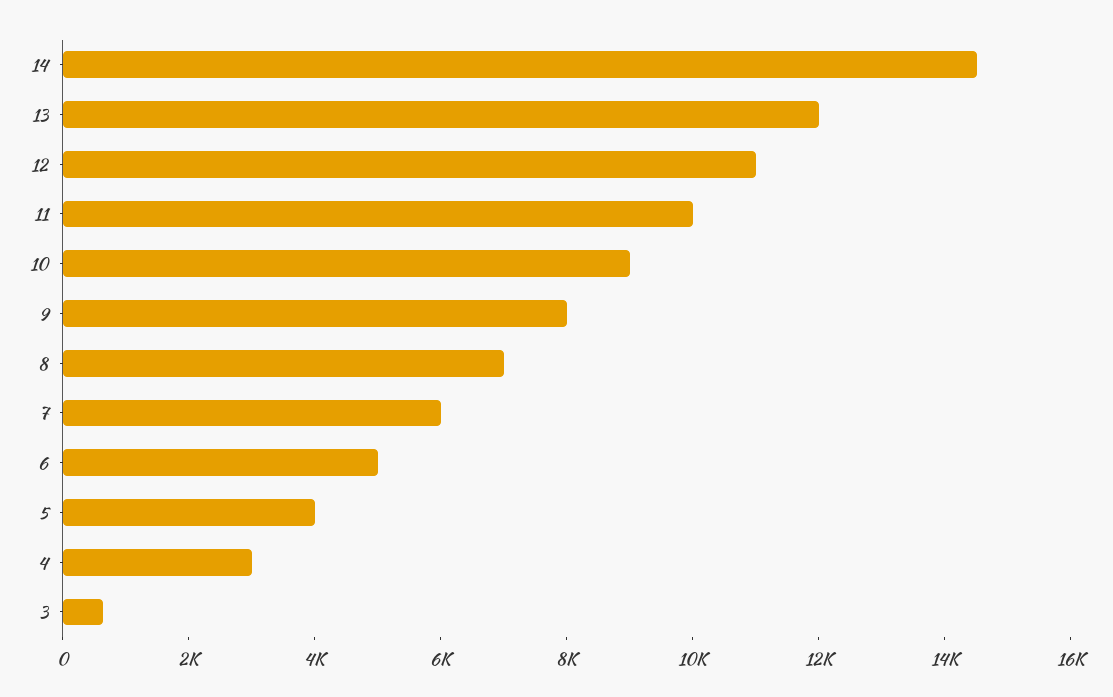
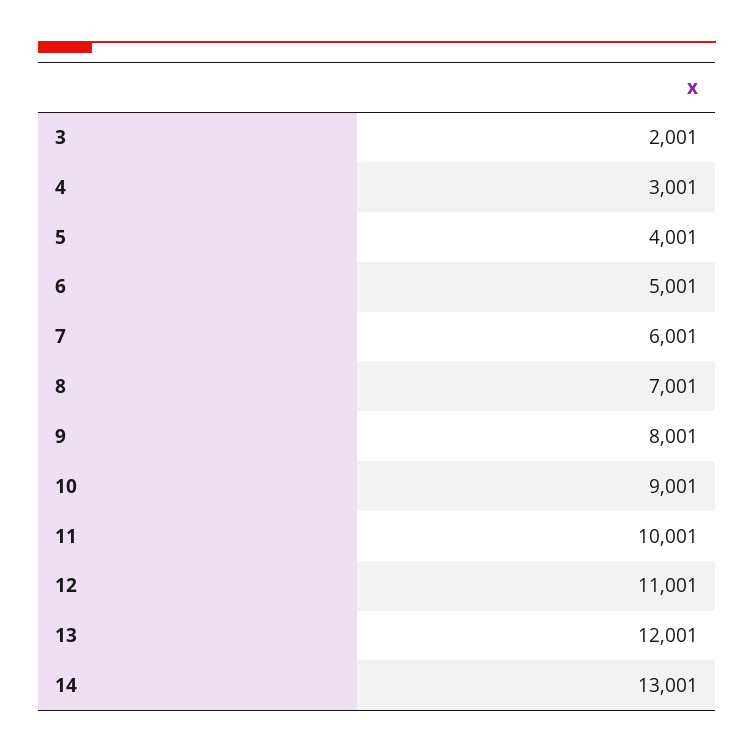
14: 14500 -> 13001
3: 500 -> 2001

